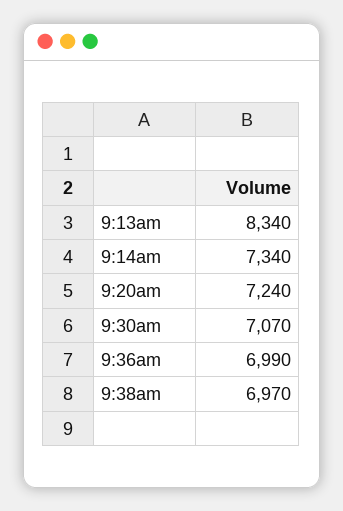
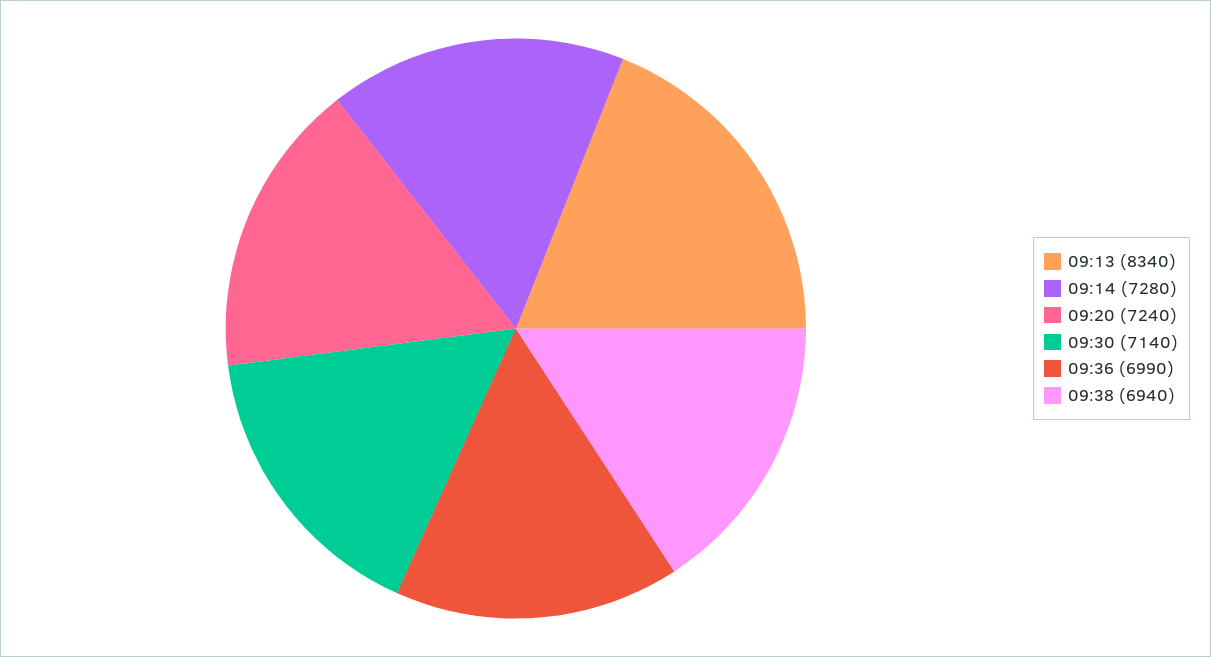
9:14am: 7340 -> 7280
9:30am: 7070 -> 7140
9:38am: 6970 -> 6940

